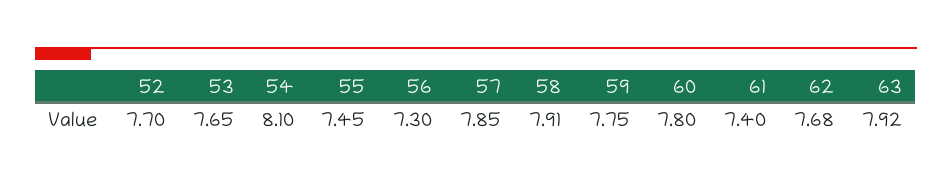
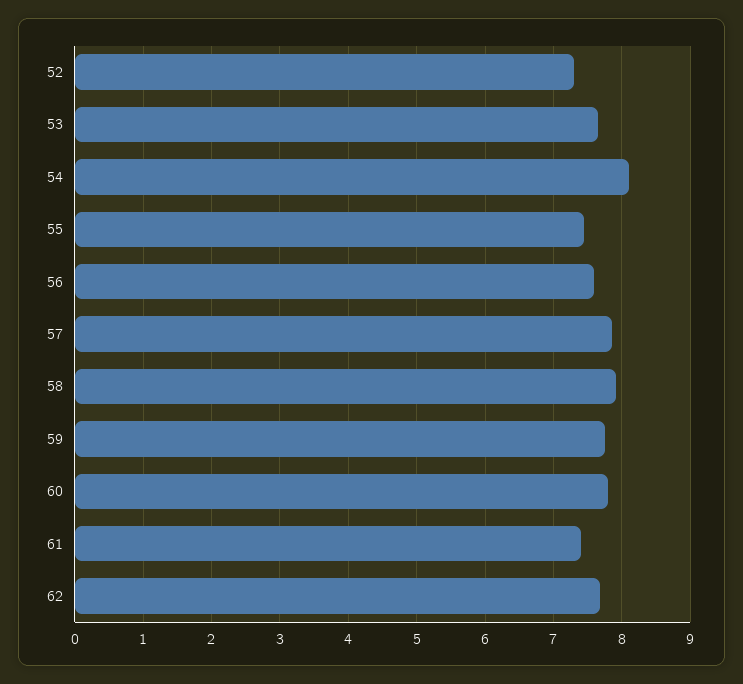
52: 7.7 -> 7.3
56: 7.3 -> 7.6
63: 7.92 -> none

